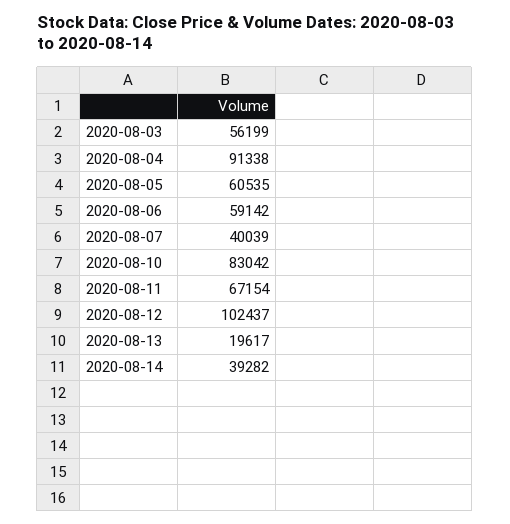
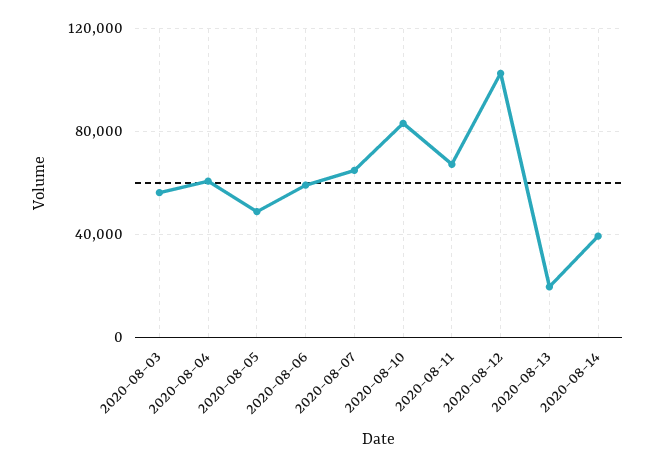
2020-08-04: 91338 -> 60000
2020-08-05: 60535 -> 50000
2020-08-07: 40039 -> 65000

